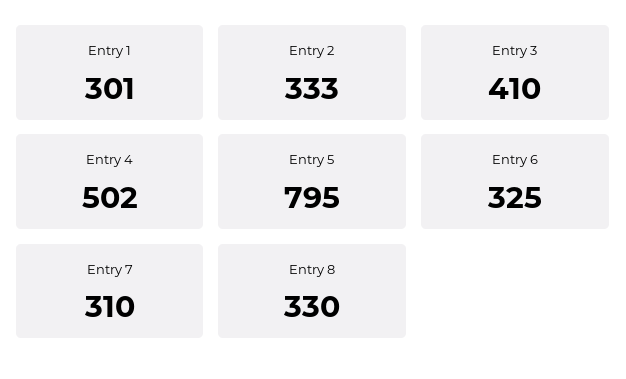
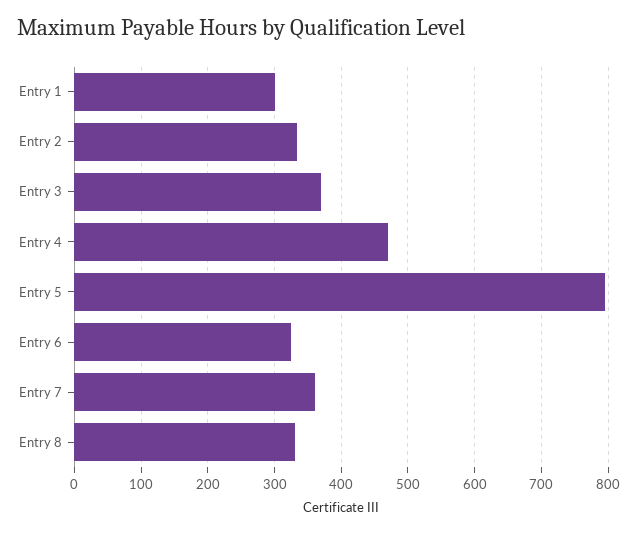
Entry 3: 410 -> 370
Entry 4: 502 -> 470
Entry 7: 310 -> 360

